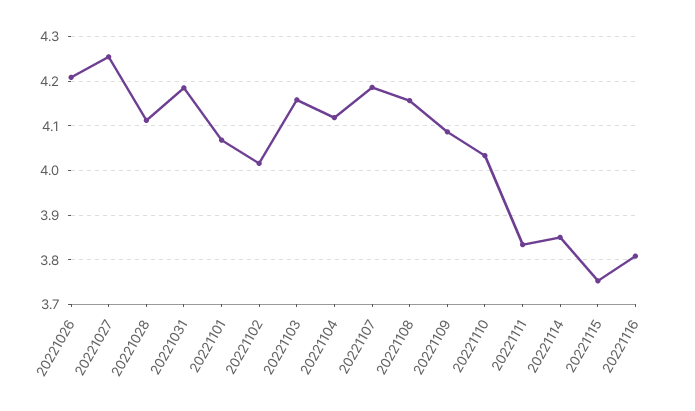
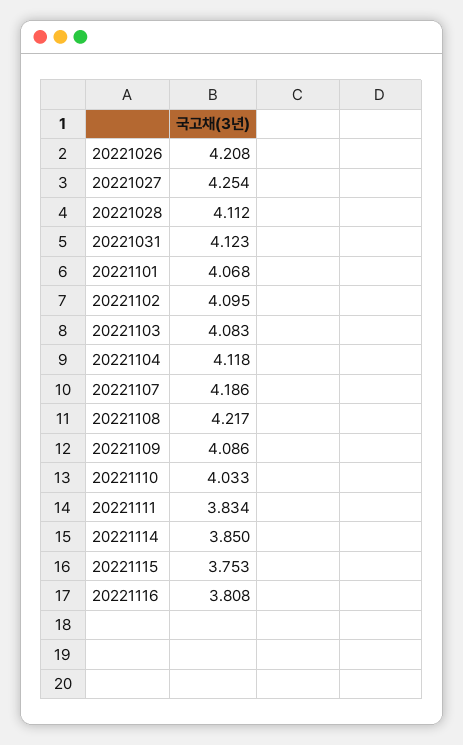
20221031: 4.18 -> 4.123
20221102: 4.02 -> 4.095
20221103: 4.16 -> 4.083
20221108: 4.16 -> 4.217

